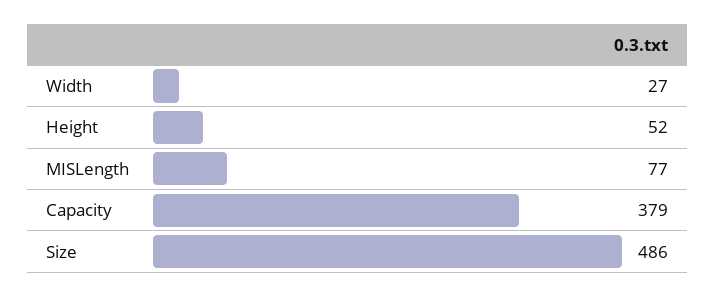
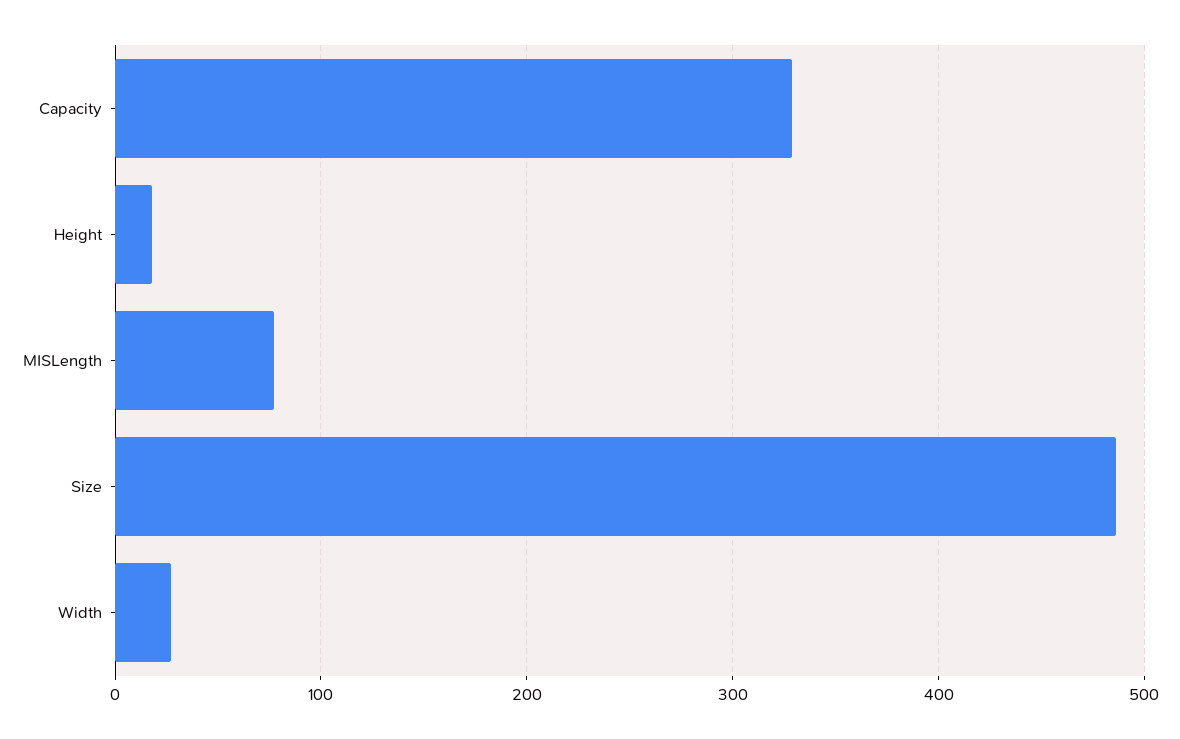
Height: 52 -> 20
Capacity: 379 -> 330

